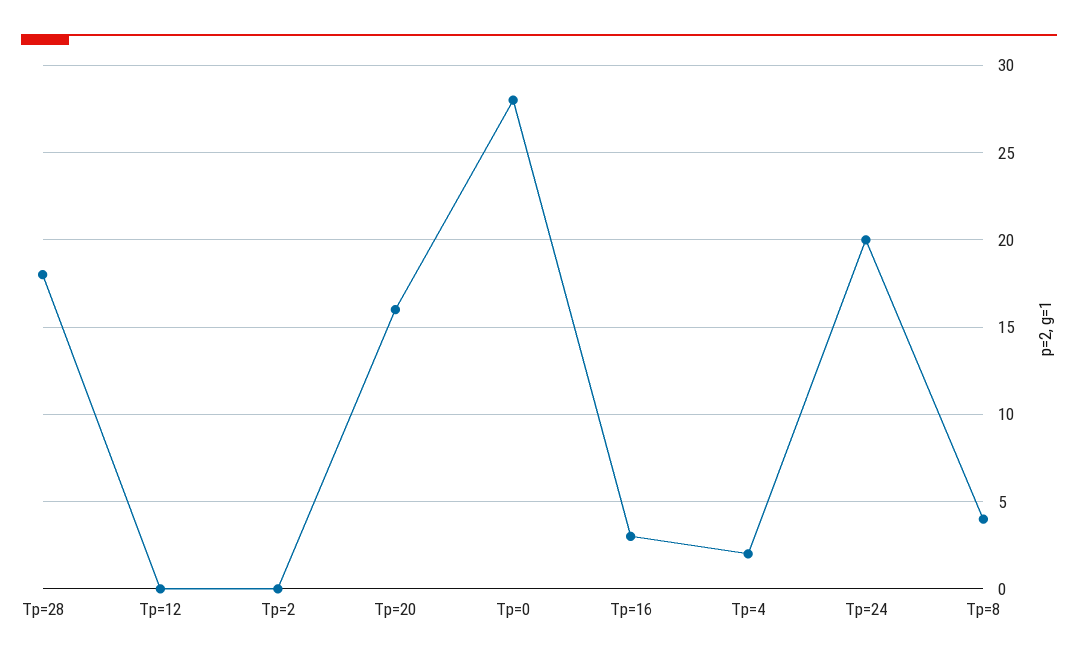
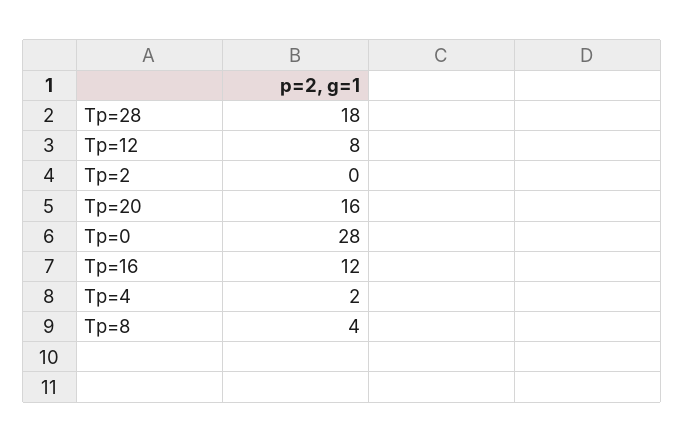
Tp=12: 0 -> 8
Tp=16: 3 -> 12
Tp=24: 20 -> none

